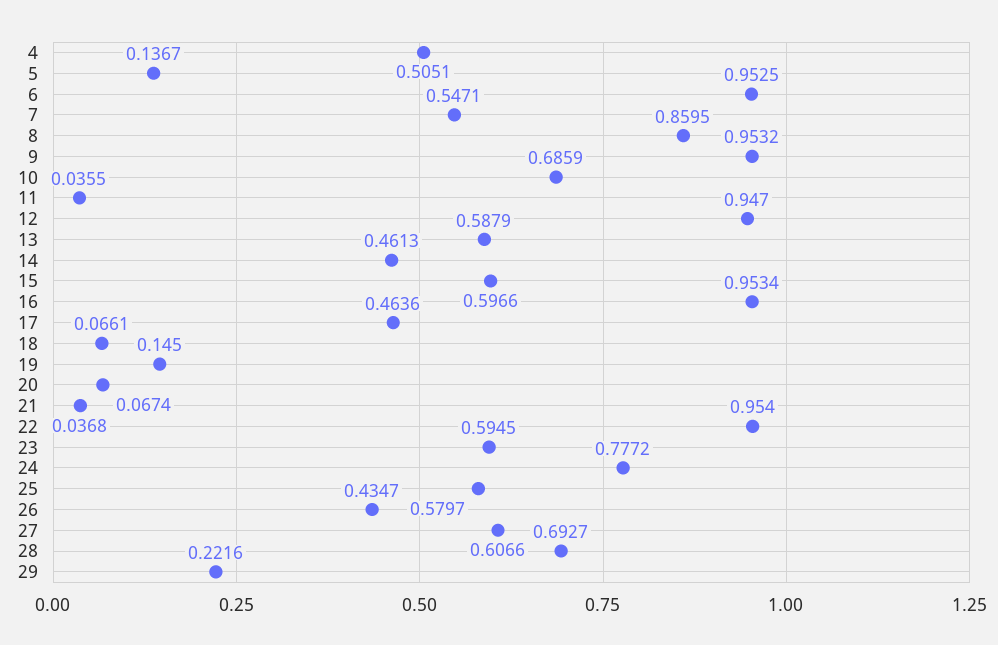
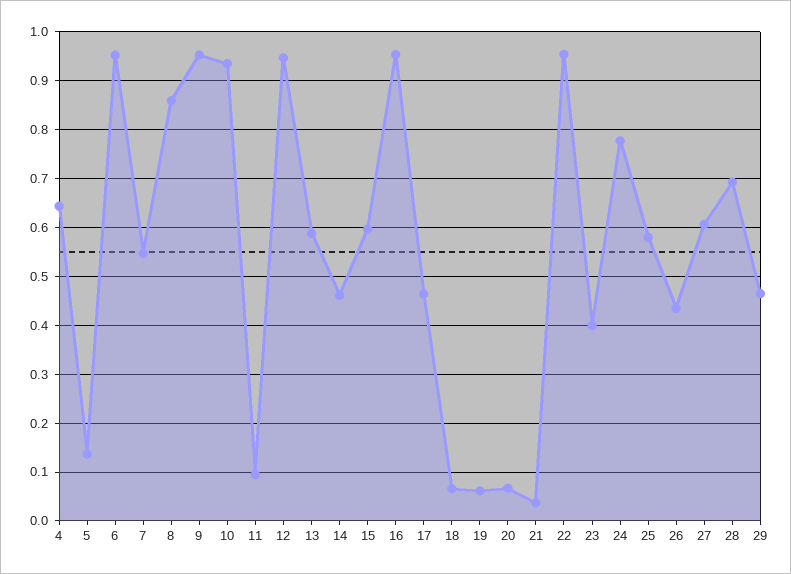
4: 0.5051 -> 0.64
10: 0.6859 -> 0.94
11: 0.0355 -> 0.1
19: 0.145 -> 0.06
23: 0.5945 -> 0.4
29: 0.2216 -> 0.46

